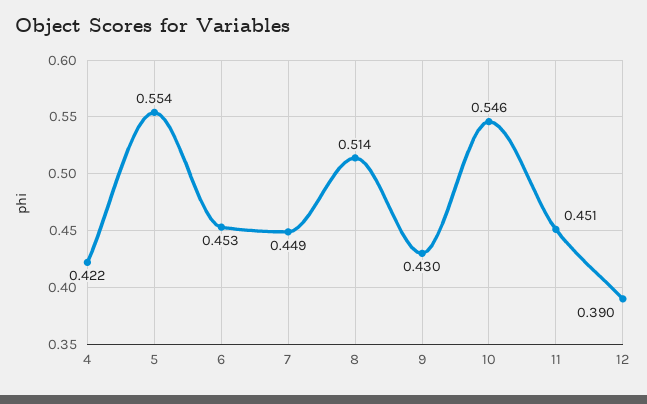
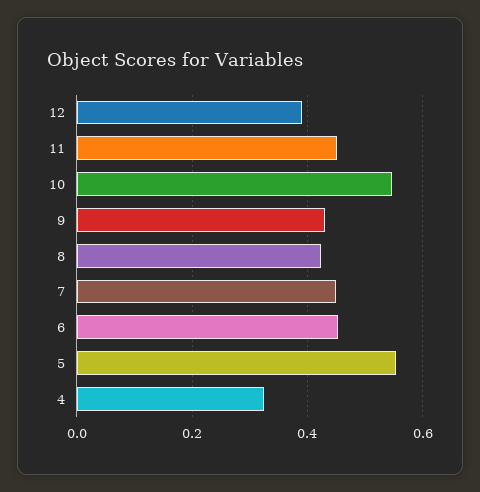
4: 0.422 -> 0.32
8: 0.514 -> 0.42

